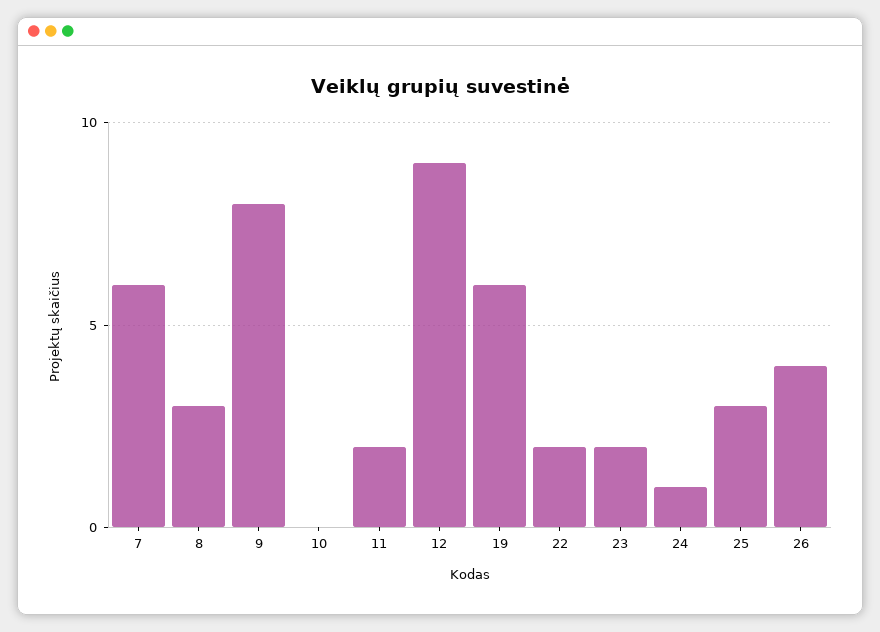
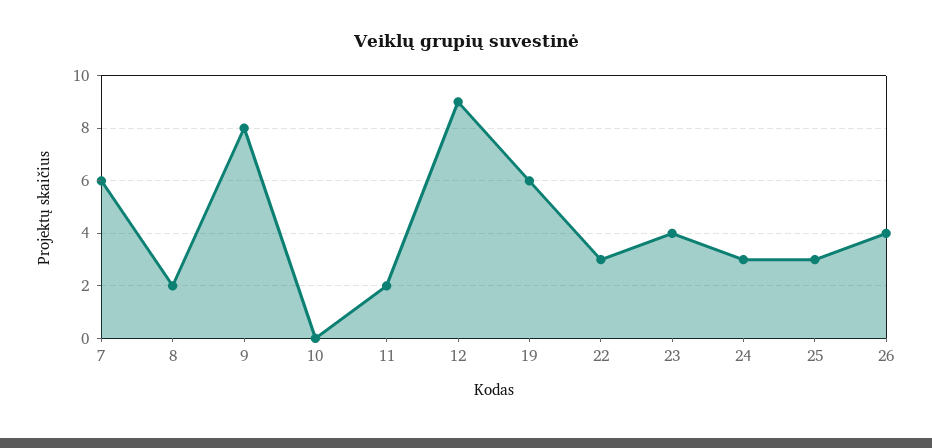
8: 3 -> 2
22: 2 -> 3
23: 2 -> 4
24: 1 -> 3

